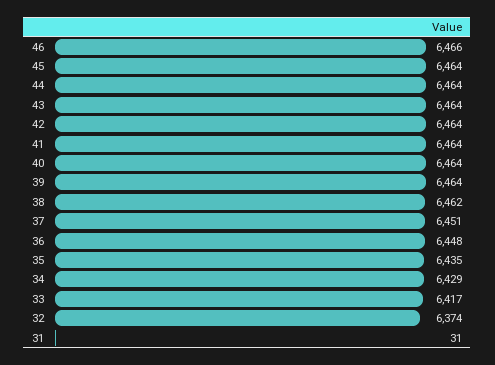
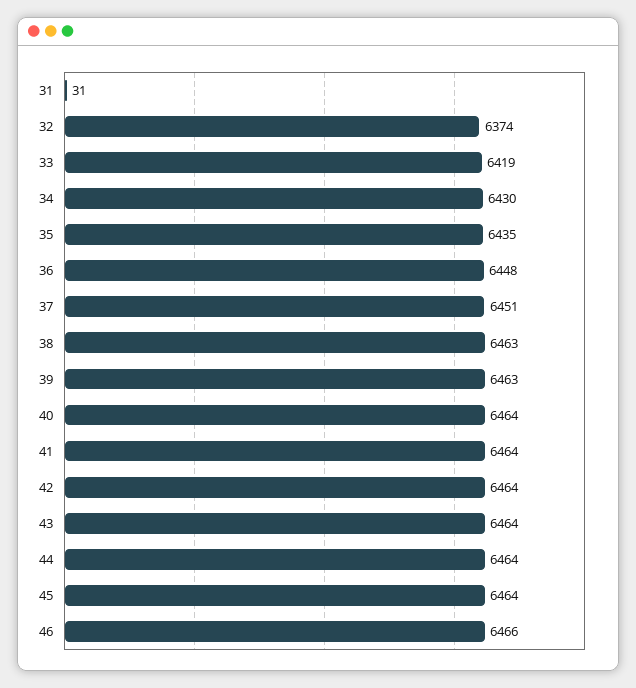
39: 6464 -> 6463
38: 6462 -> 6463
34: 6429 -> 6430
33: 6417 -> 6419

